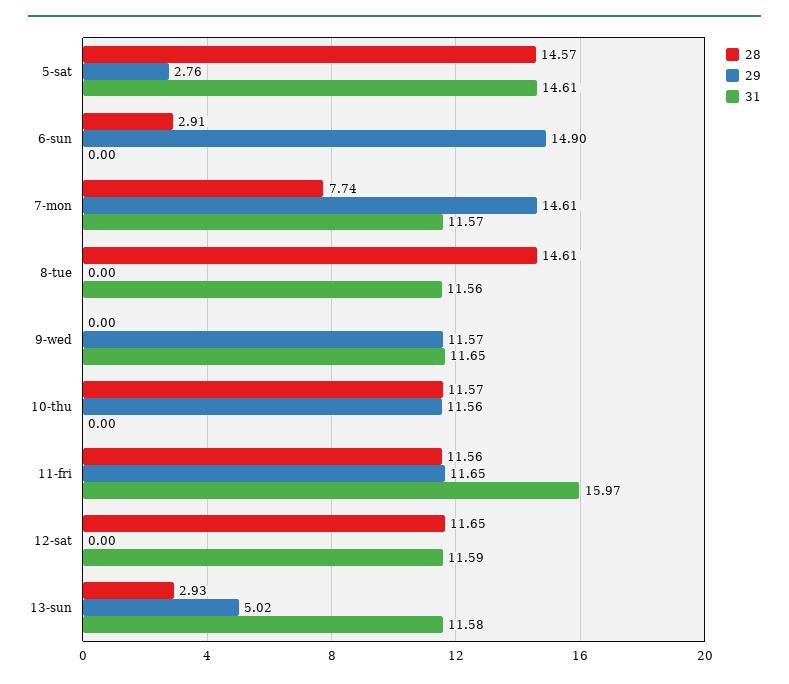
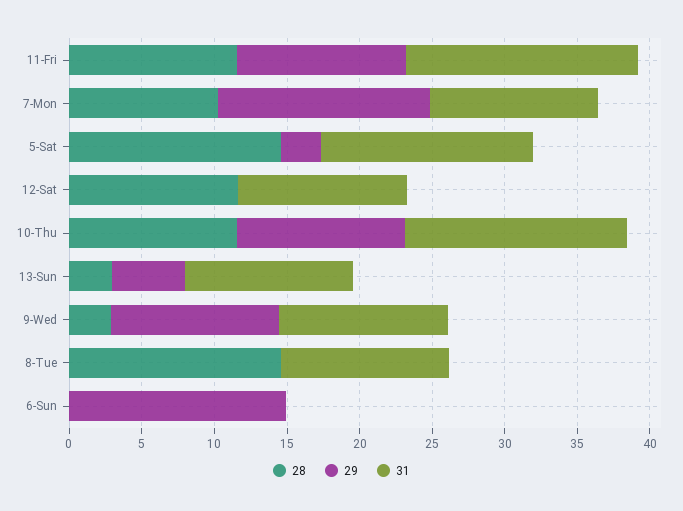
28, 6-sun: 2.91 -> 0
28, 7-mon: 7.74 -> 10
28, 9-wed: 0 -> 3
31, 10-thu: 0 -> 15

